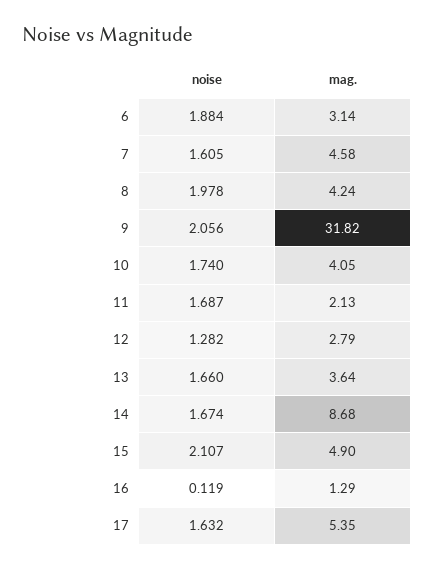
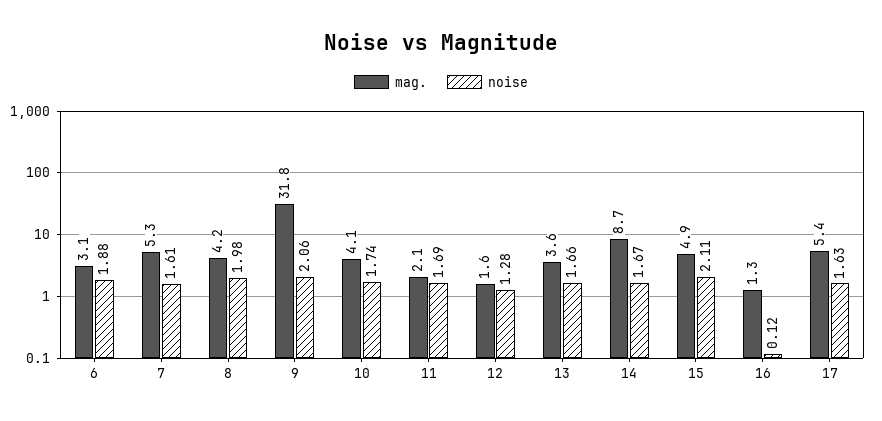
mag., 7: 4.58 -> 5.3
mag., 12: 2.79 -> 1.6

